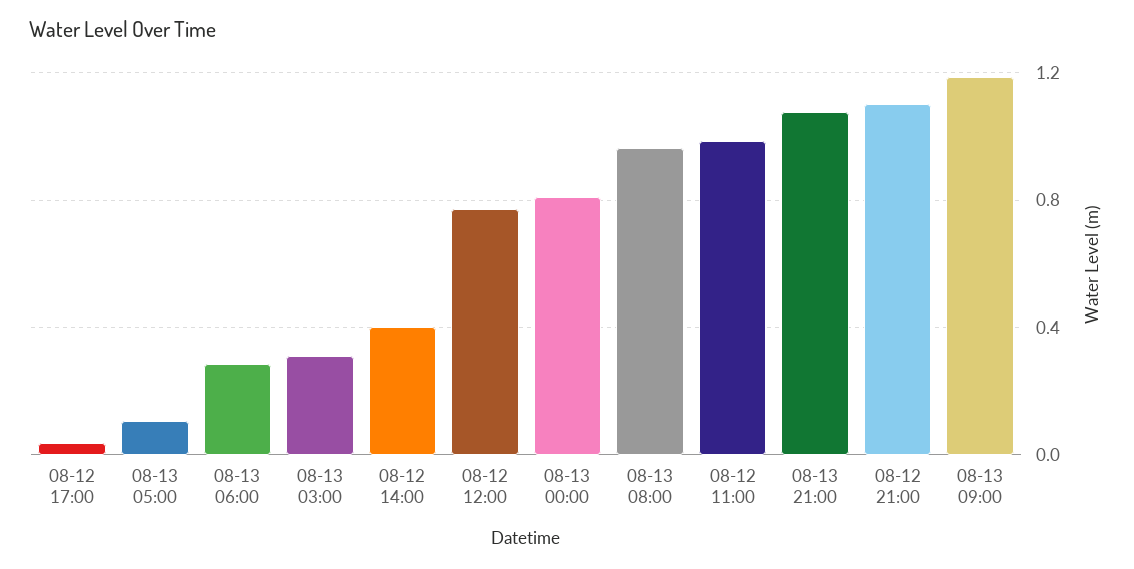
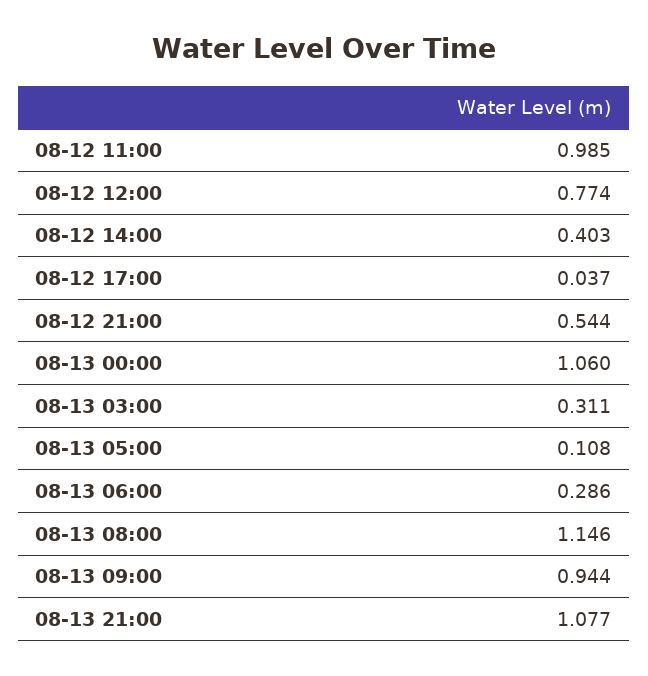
08-13 00:00: 0.8 -> 1.06
08-13 08:00: 0.95 -> 1.146
08-12 21:00: 1.1 -> 0.544
08-13 09:00: 1.2 -> 0.944

